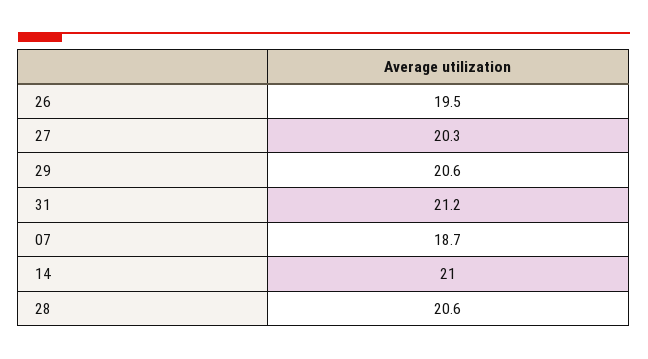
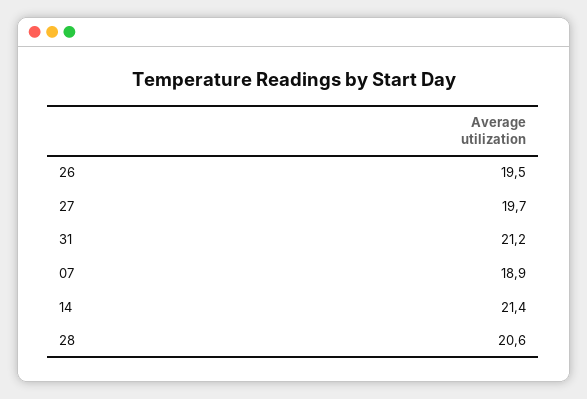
27: 20.3 -> 19.7
29: 20.6 -> none
07: 18.7 -> 18.9
14: 21 -> 21.4

